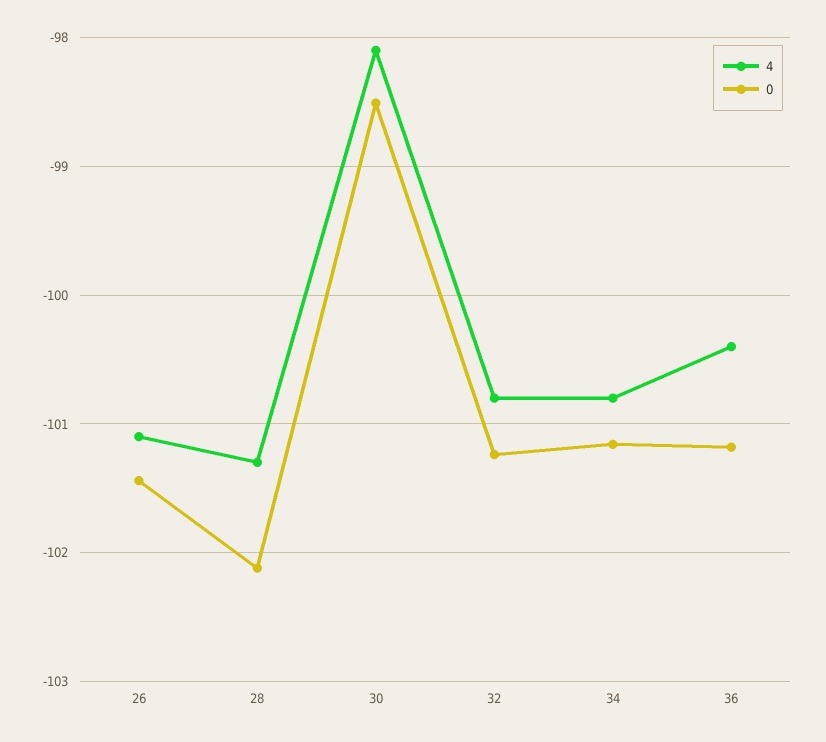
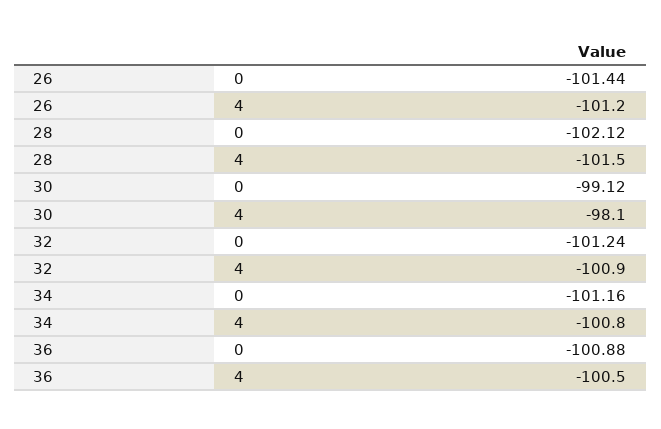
4, 26: -101.1 -> -101.2
4, 28: -101.3 -> -101.5
0, 30: -98.5 -> -99.12
4, 32: -100.8 -> -100.9
4, 36: -100.4 -> -100.5
0, 36: -101.2 -> -100.88

